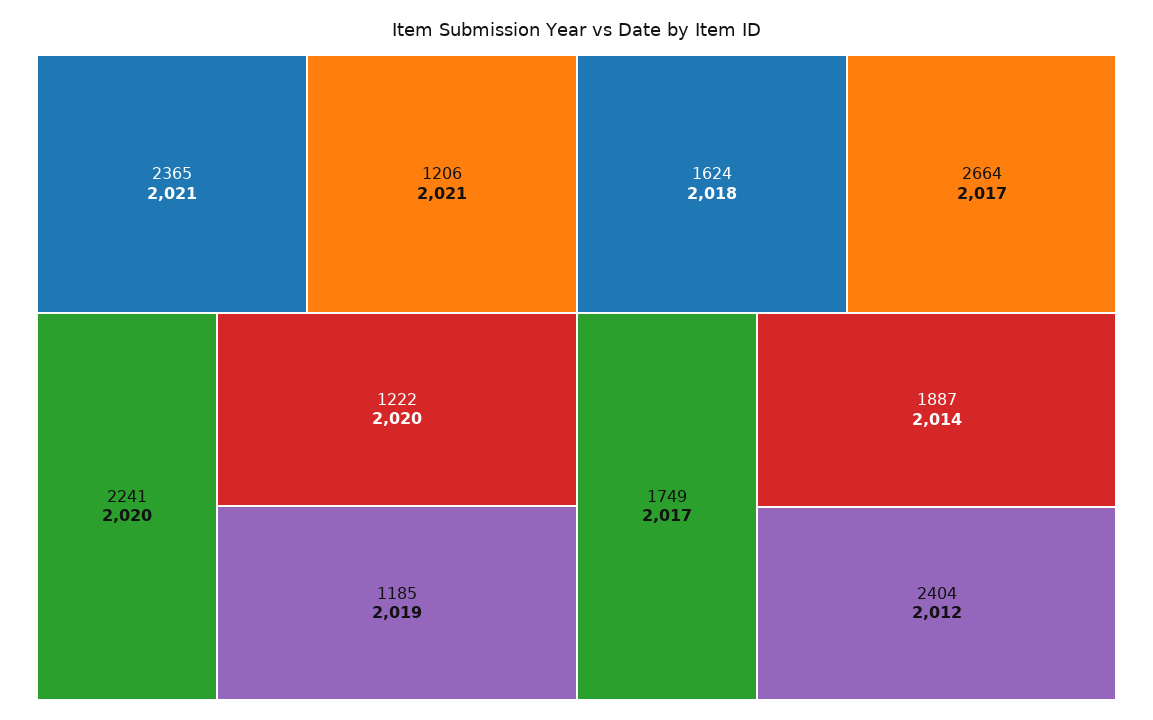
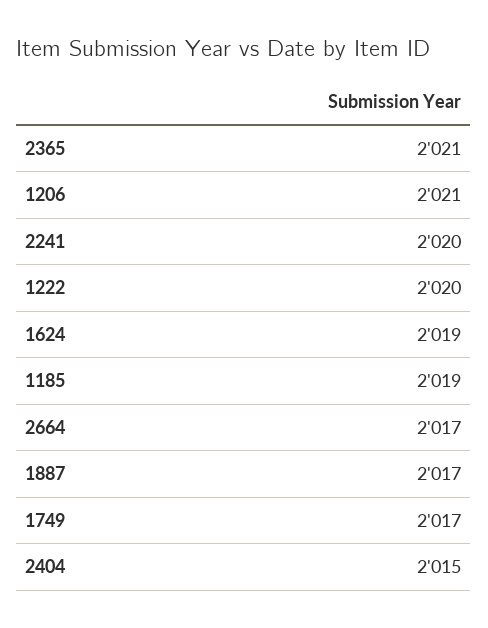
1624: 2018 -> 2019
1887: 2014 -> 2017
2404: 2012 -> 2015

